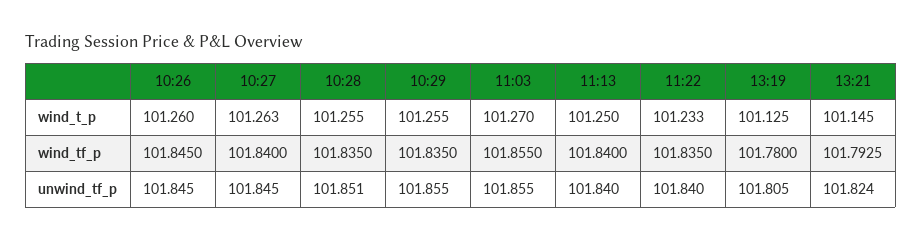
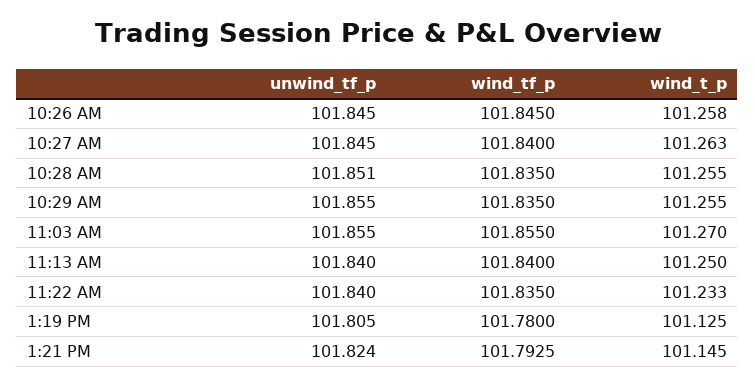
10:26, wind_t_p: 101.26 -> 101.258

